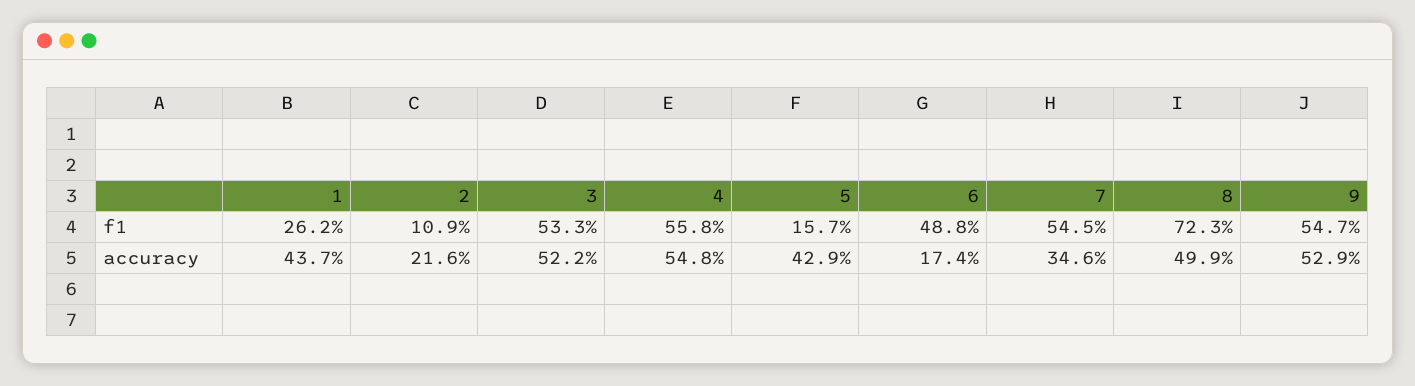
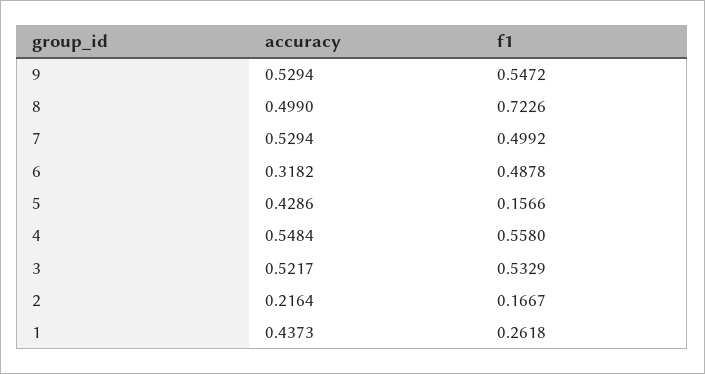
2, f1: 0.109 -> 0.1667
7, f1: 0.545 -> 0.4992
6, accuracy: 0.174 -> 0.3182
7, accuracy: 0.346 -> 0.5294

